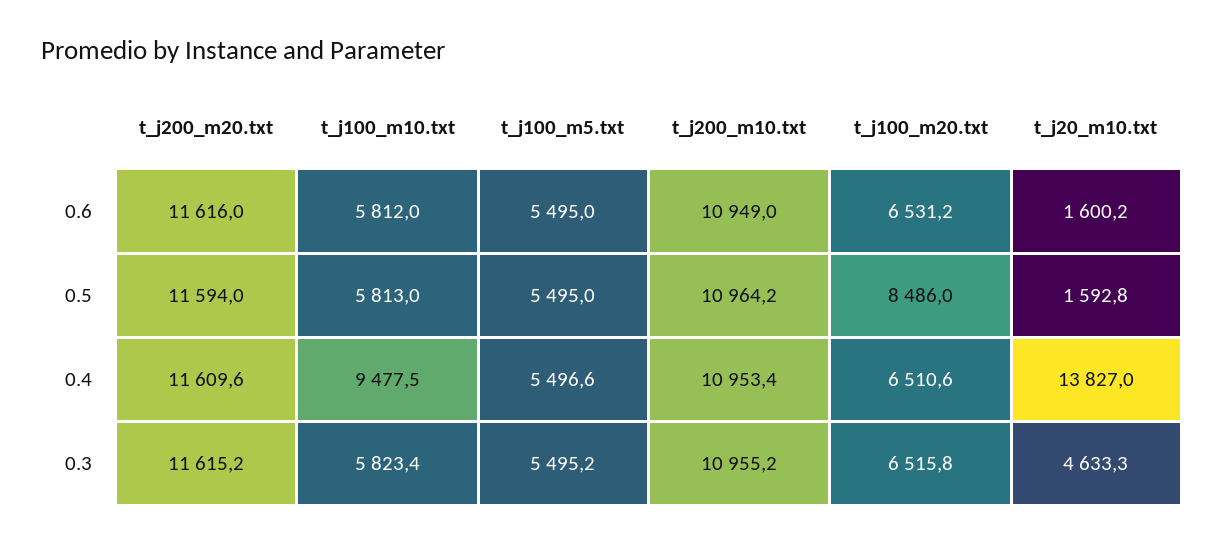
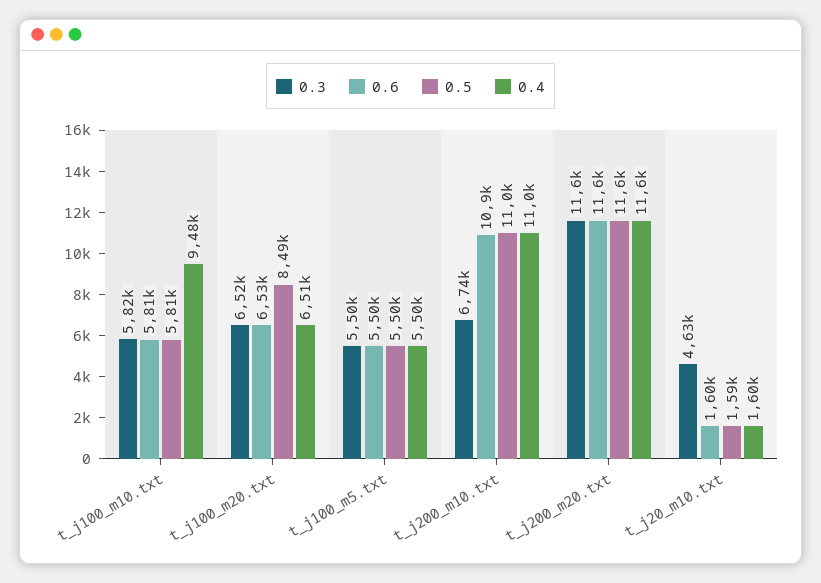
0.4, t_j20_m10.txt: 13827 -> 1600
0.3, t_j200_m10.txt: 10955.2 -> 6740

